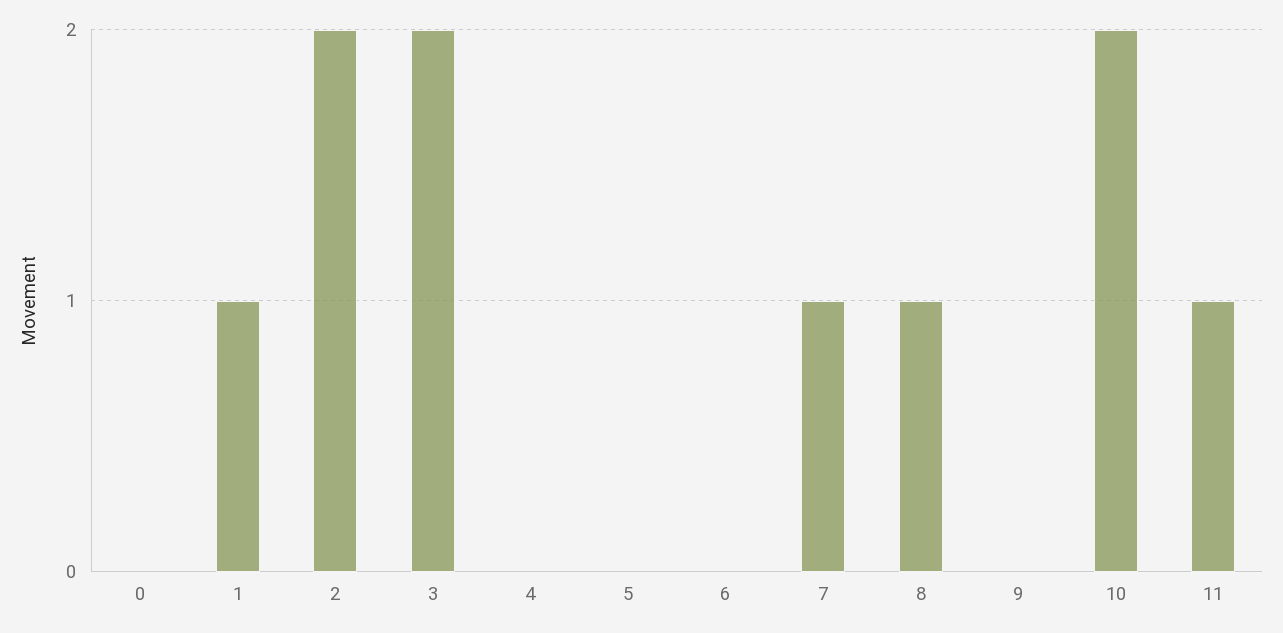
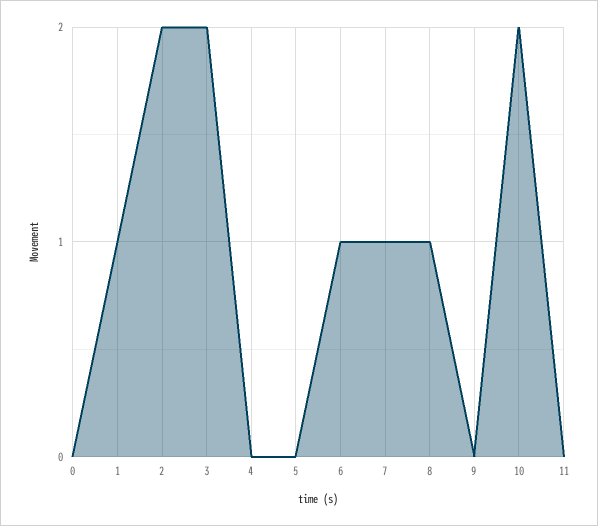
6: 0 -> 1
11: 1 -> 0

